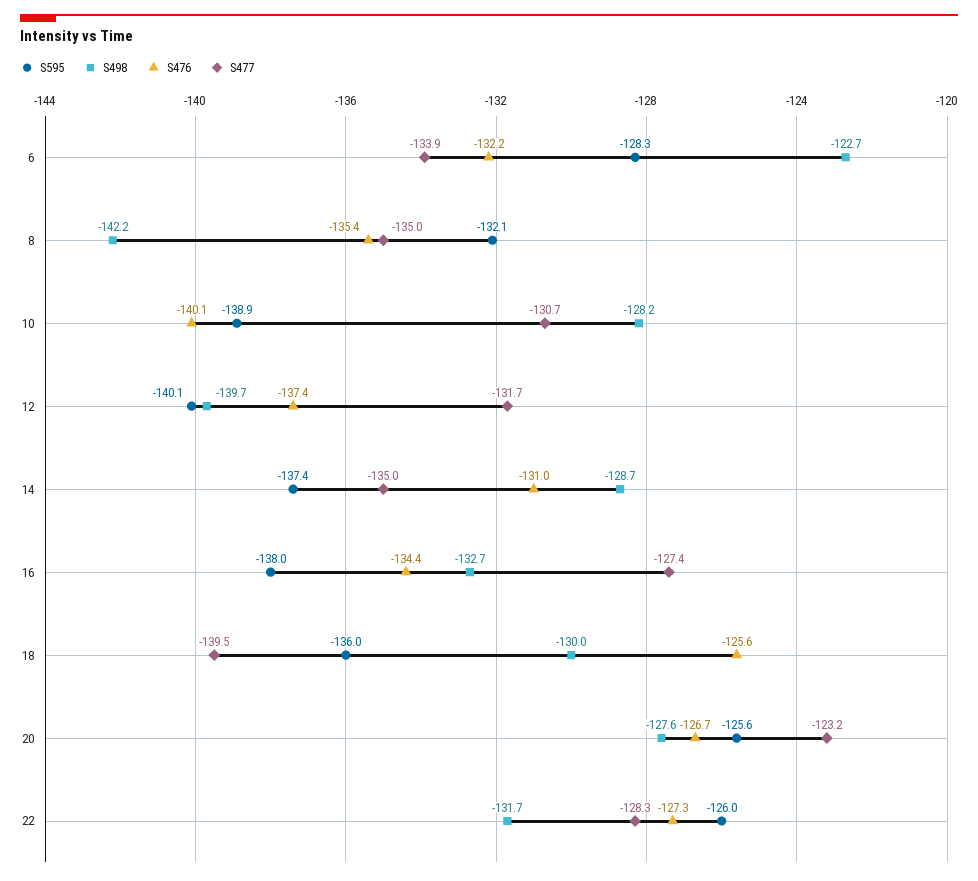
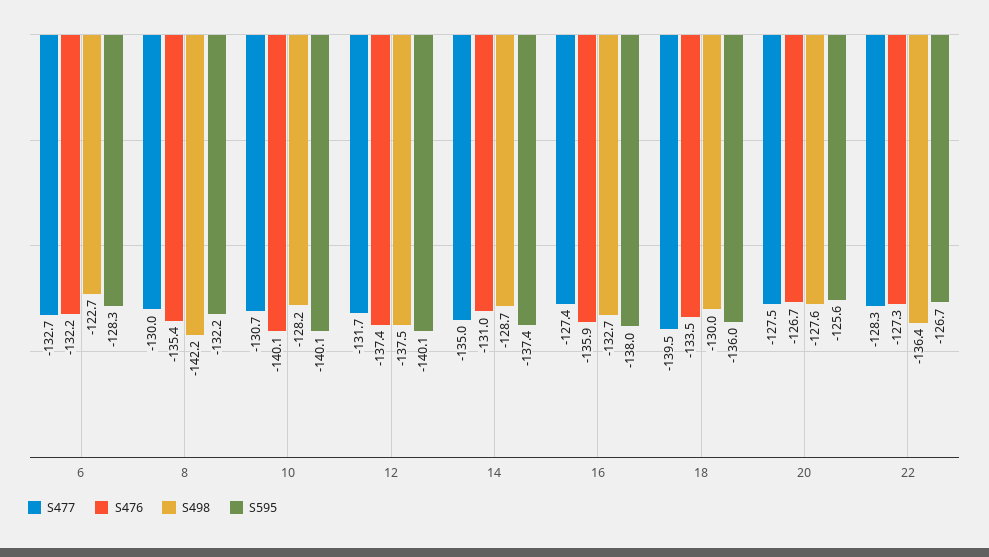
S477, 6: -133.9 -> -132.7
S595, 8: -132.1 -> -132.2
S477, 8: -135 -> -130
S595, 10: -138.9 -> -140.1
S498, 12: -139.7 -> -137.5
S476, 16: -134.4 -> -135.9
S476, 18: -125.6 -> -133.5
S477, 20: -123.2 -> -127.5
S595, 22: -126 -> -126.7
S498, 22: -131.7 -> -136.4

